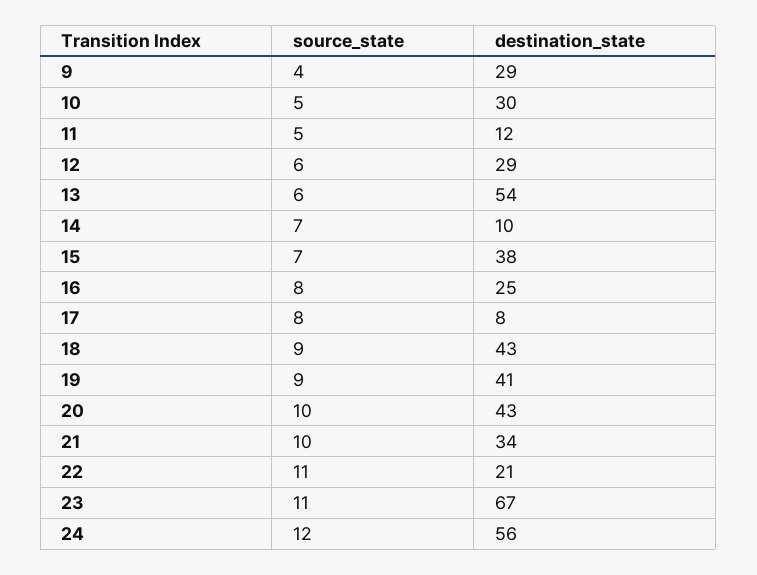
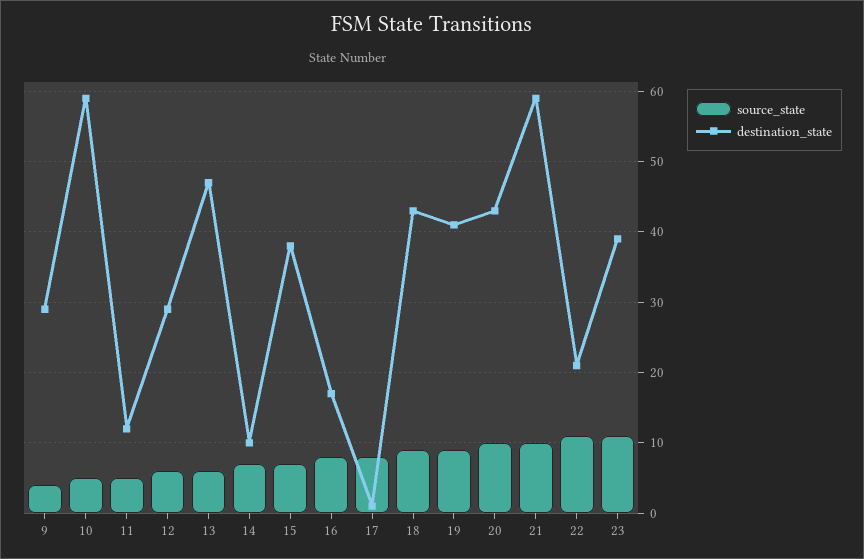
destination_state, 10: 30 -> 59
destination_state, 13: 54 -> 47
destination_state, 16: 25 -> 17
destination_state, 17: 8 -> 1
destination_state, 21: 34 -> 59
destination_state, 23: 67 -> 39
source_state, 24: 12 -> none
destination_state, 24: 56 -> none

